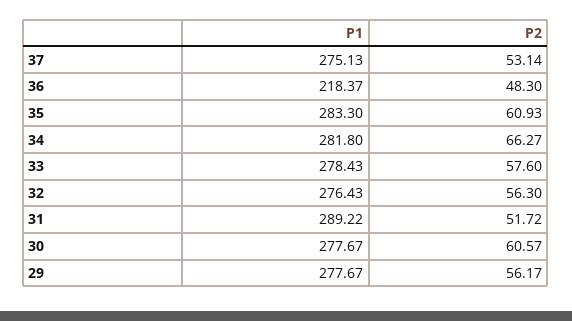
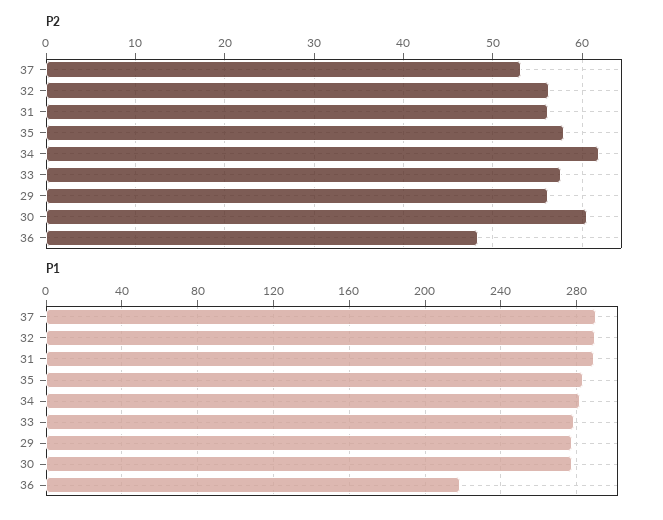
P1, 37: 275.13 -> 290
P2, 35: 60.93 -> 58
P2, 34: 66.27 -> 62
P1, 32: 276.43 -> 290
P2, 31: 51.72 -> 56

